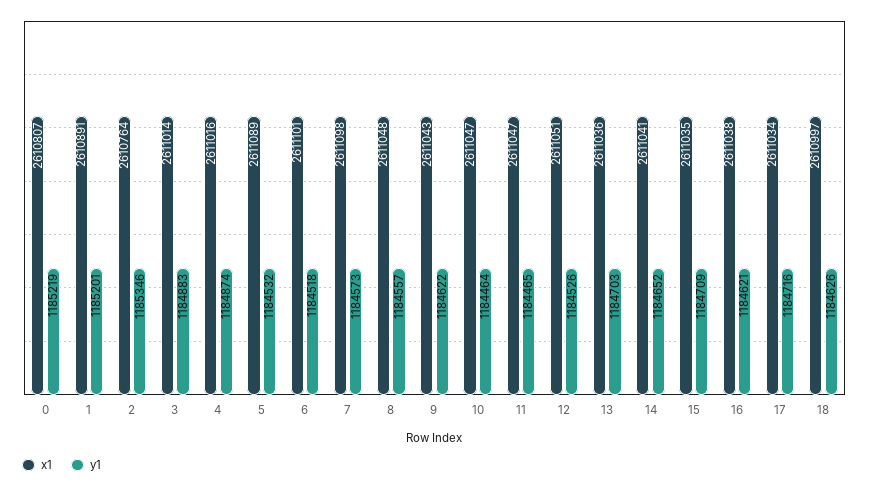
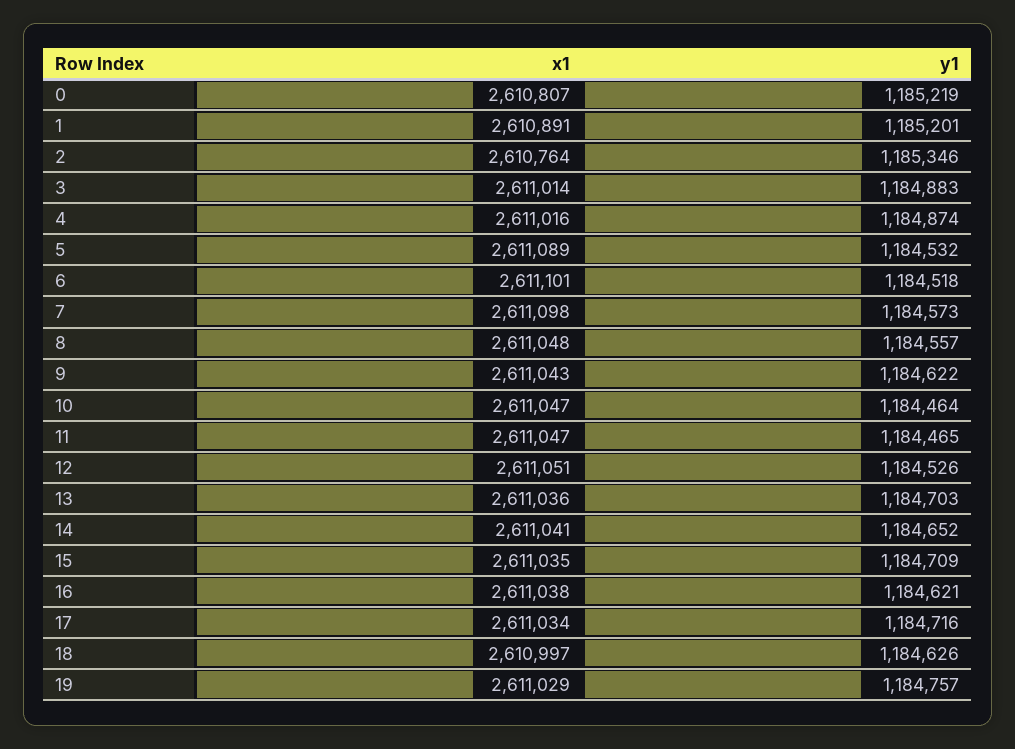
x1, 19: none -> 2611029
y1, 19: none -> 1184757

